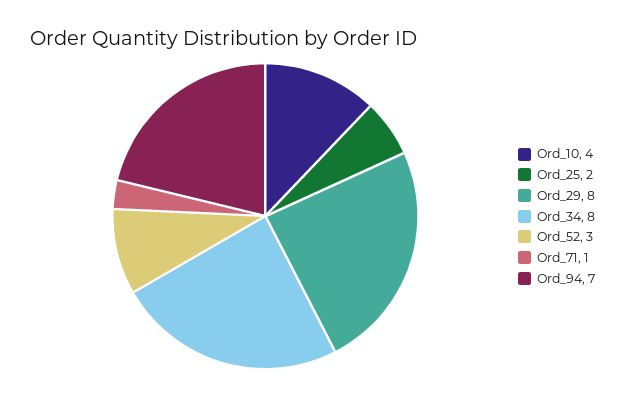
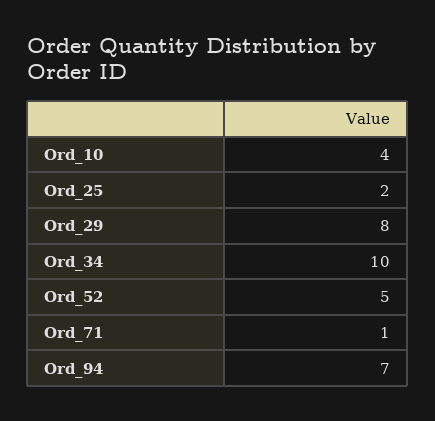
Ord_34: 8 -> 10
Ord_52: 3 -> 5

